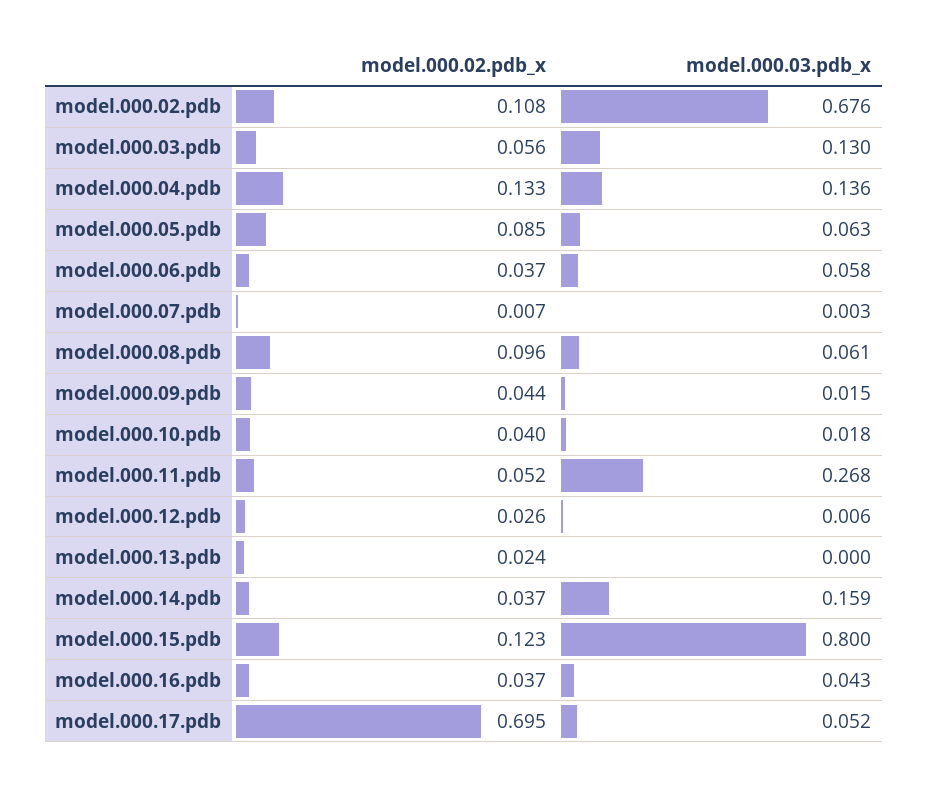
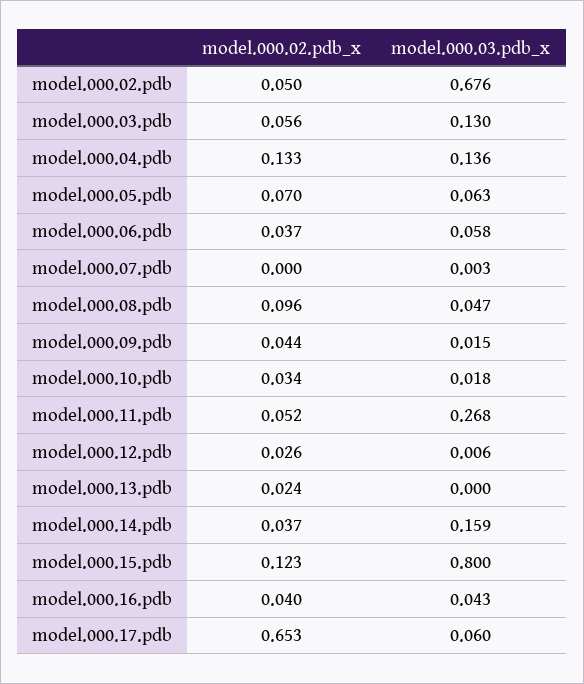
model.000.02.pdb_x, model.000.02.pdb: 0.108 -> 0.05
model.000.02.pdb_x, model.000.05.pdb: 0.085 -> 0.07
model.000.02.pdb_x, model.000.07.pdb: 0.007 -> 0
model.000.03.pdb_x, model.000.08.pdb: 0.061 -> 0.047
model.000.02.pdb_x, model.000.10.pdb: 0.04 -> 0.034
model.000.02.pdb_x, model.000.16.pdb: 0.037 -> 0.04
model.000.02.pdb_x, model.000.17.pdb: 0.695 -> 0.653
model.000.03.pdb_x, model.000.17.pdb: 0.052 -> 0.06

